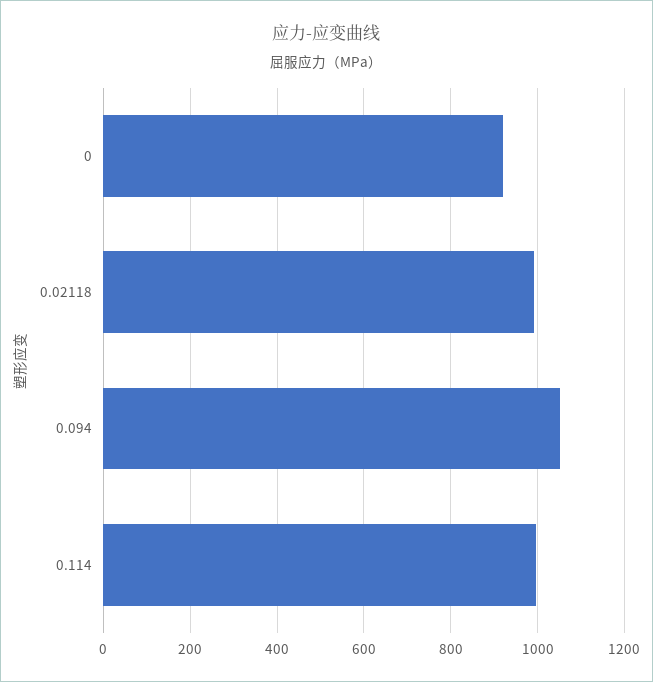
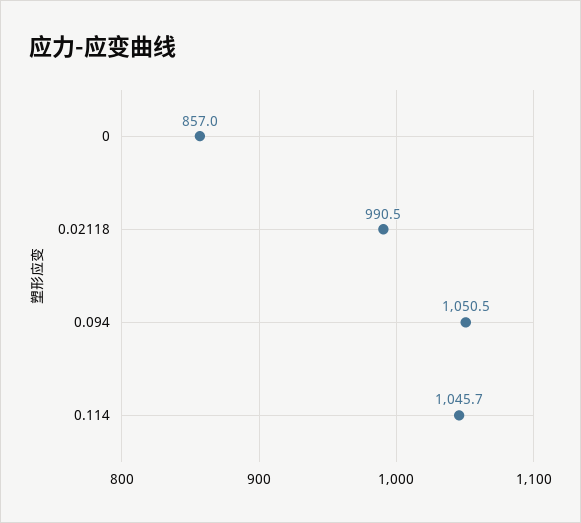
0: 920 -> 857
0.114: 1000 -> 1045.7

